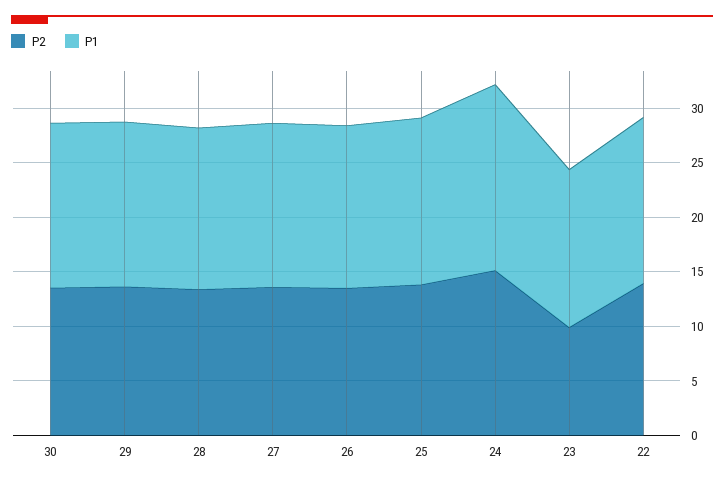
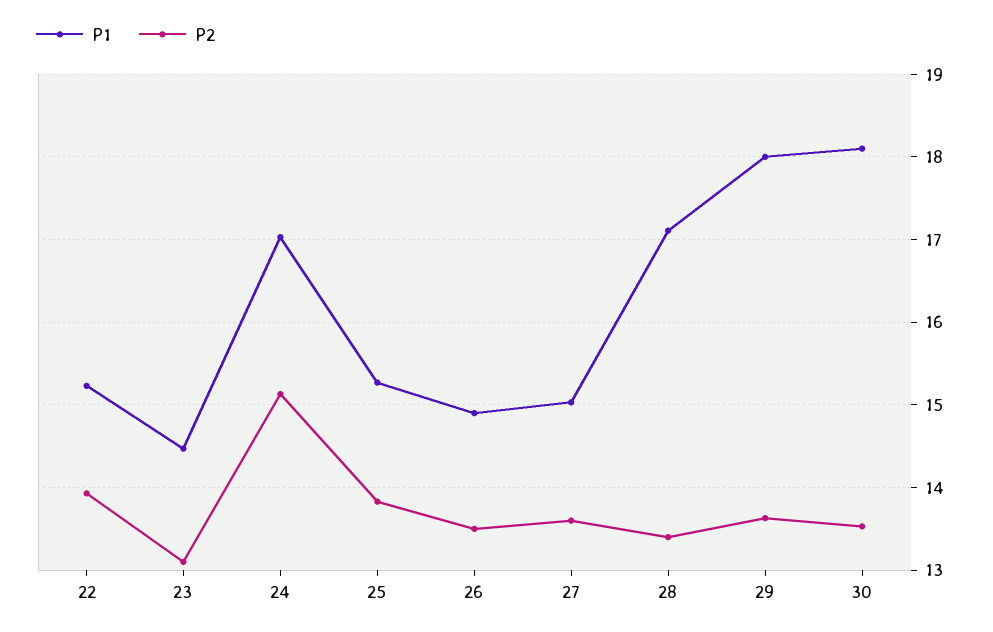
P1, 30: 15 -> 18.1
P1, 29: 15 -> 18
P1, 28: 15 -> 17.1
P2, 23: 10 -> 13.1

